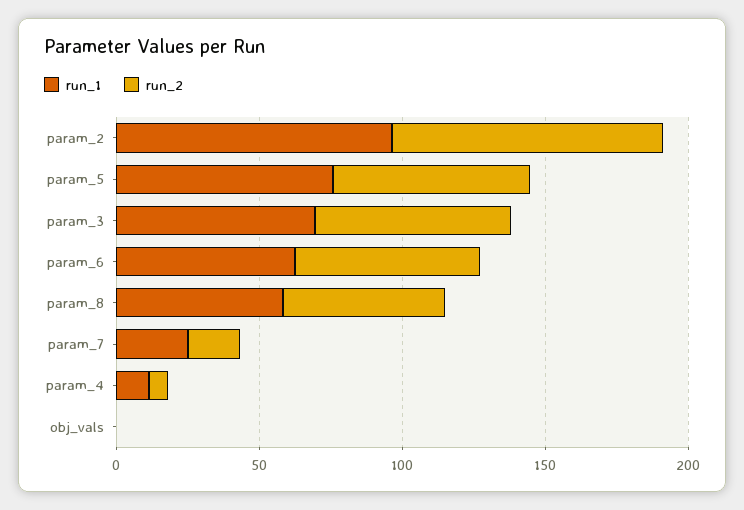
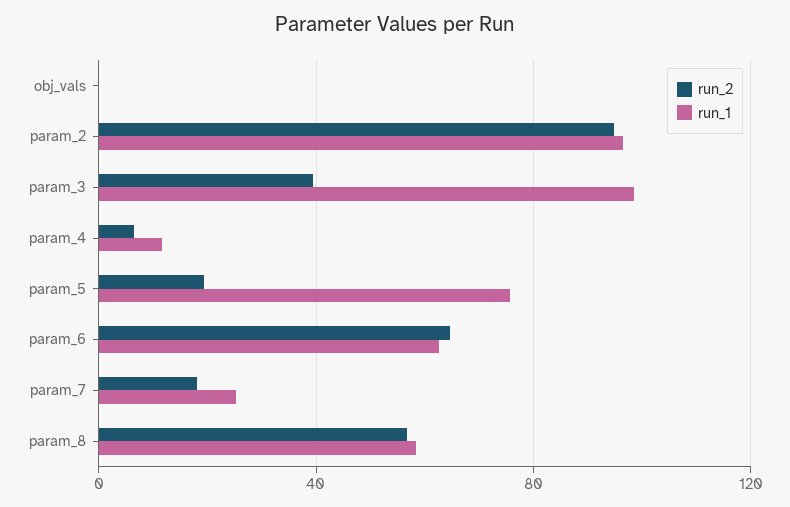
run_2, param_5: 70 -> 20
run_1, param_3: 70 -> 100
run_2, param_3: 70 -> 40

